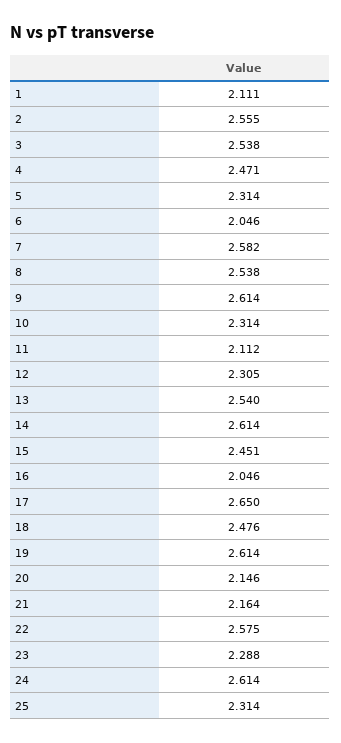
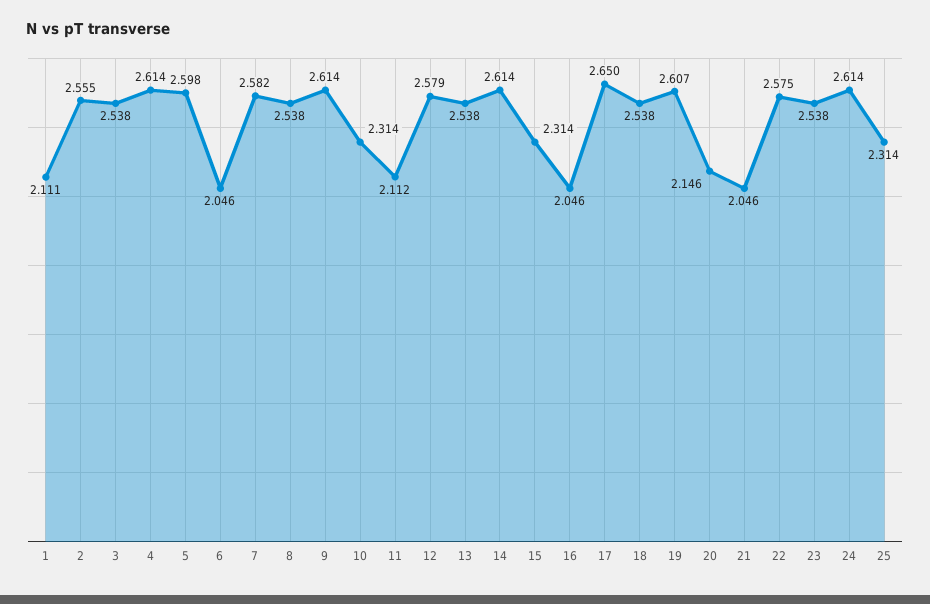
4: 2.471 -> 2.614
5: 2.314 -> 2.598
12: 2.305 -> 2.579
13: 2.54 -> 2.538
15: 2.451 -> 2.314
18: 2.476 -> 2.538
19: 2.614 -> 2.607
21: 2.164 -> 2.046
23: 2.288 -> 2.538

